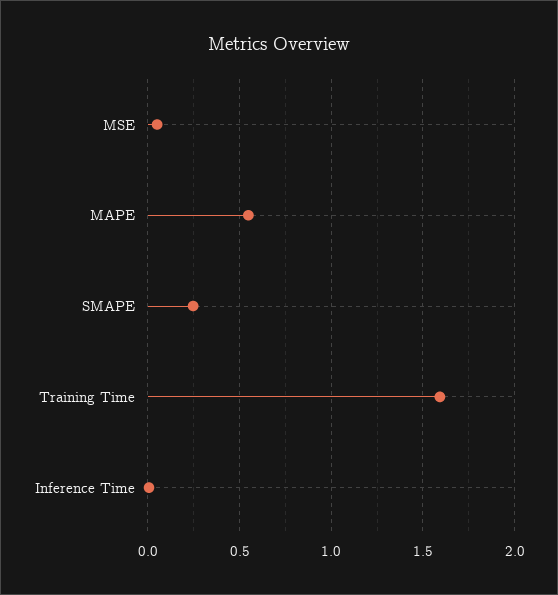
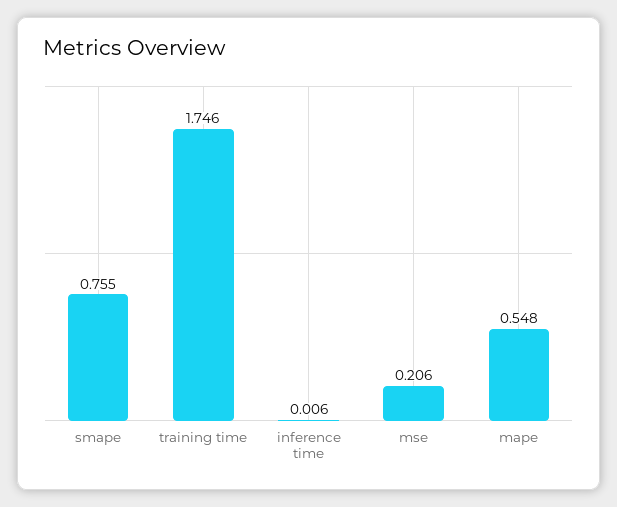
MSE: 0.05 -> 0.206
SMAPE: 0.25 -> 0.755
Training Time: 1.6 -> 1.746

